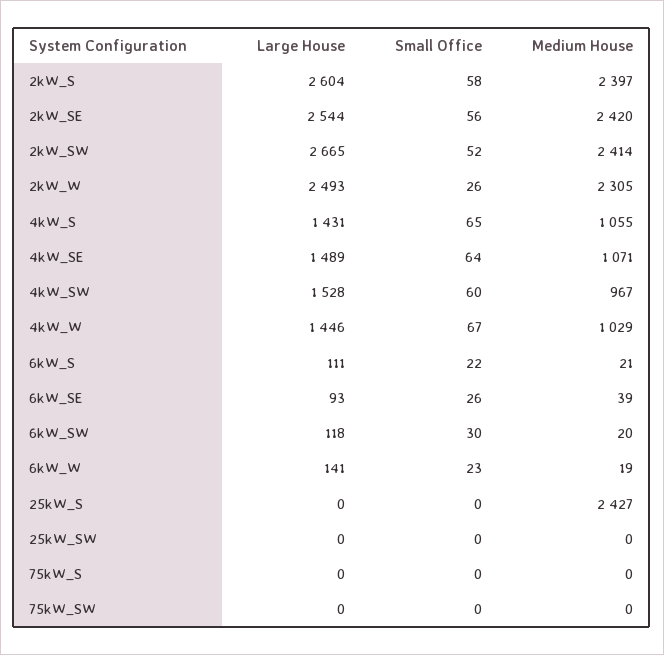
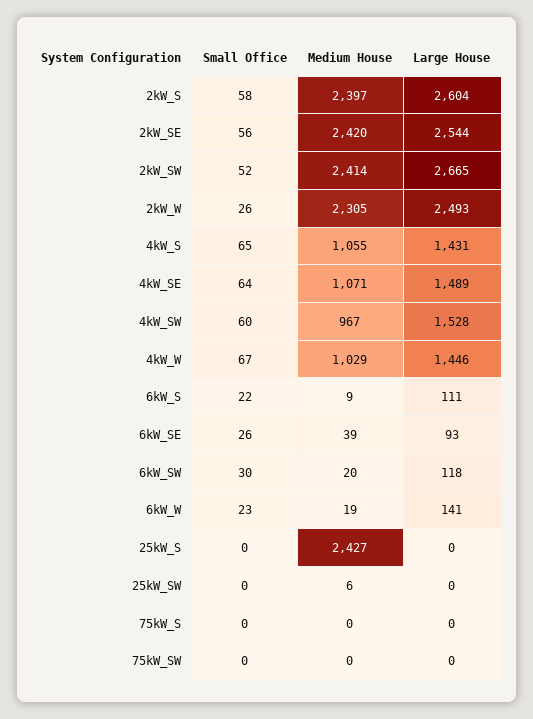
Medium House, 6kW_S: 21 -> 9
Medium House, 25kW_SW: 0 -> 6

